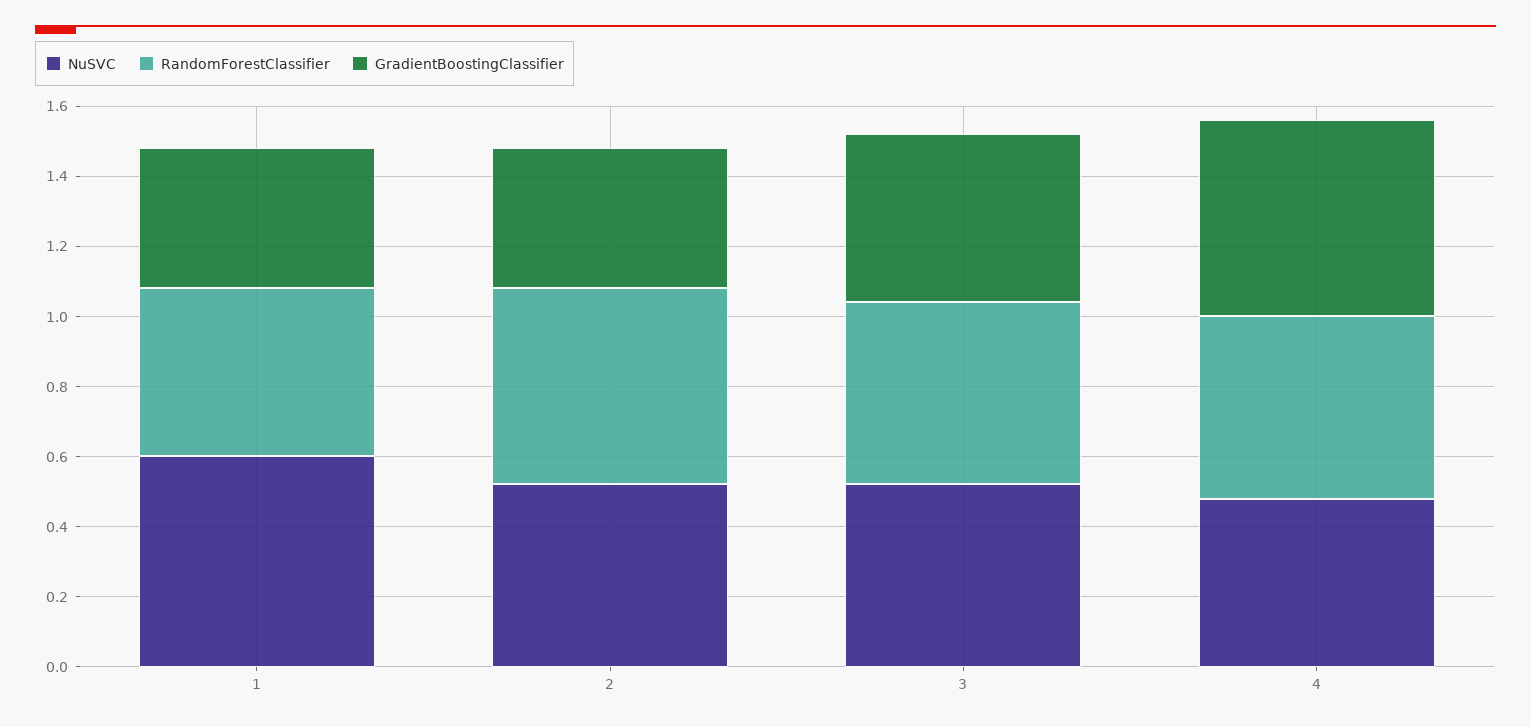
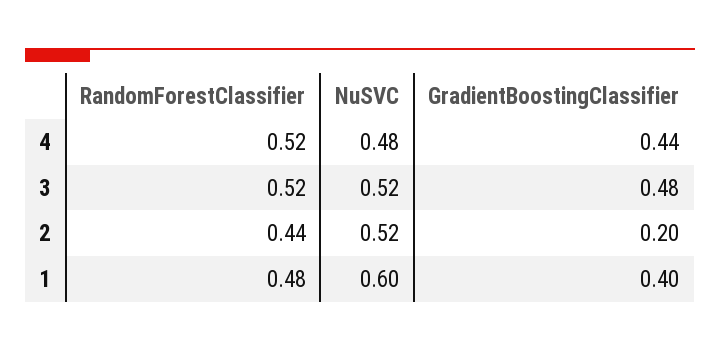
RandomForestClassifier, 2: 0.55 -> 0.44
GradientBoostingClassifier, 2: 0.4 -> 0.2
GradientBoostingClassifier, 4: 0.55 -> 0.44

